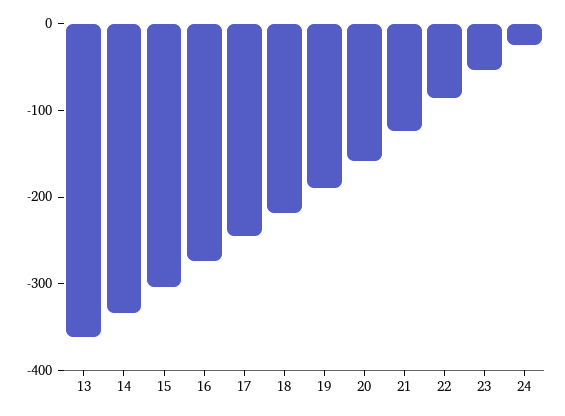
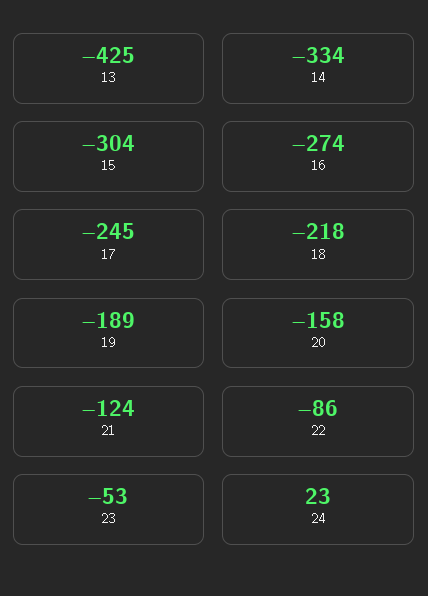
13: -360 -> -425
24: -20 -> 23

